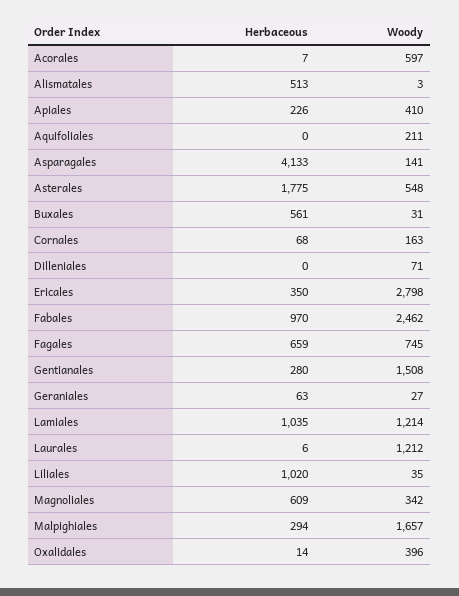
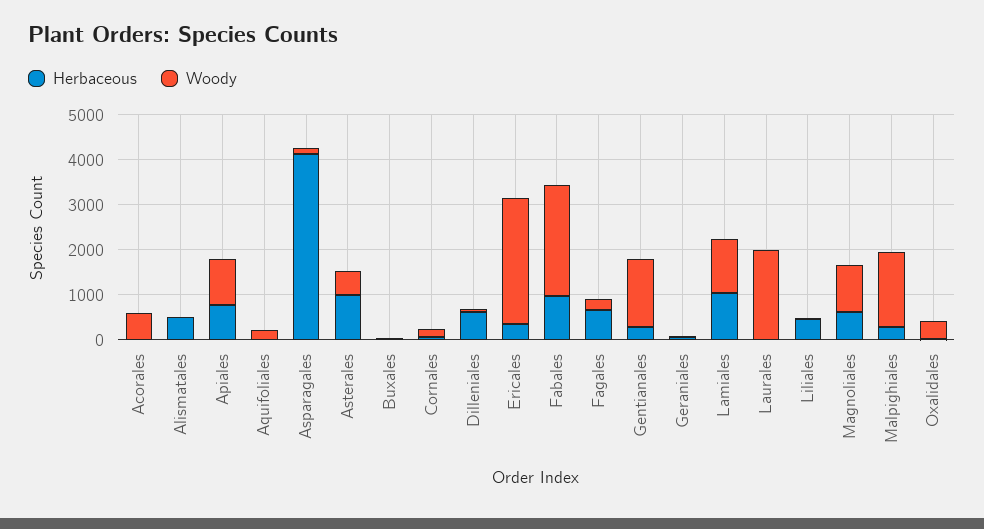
Herbaceous, Apiales: 226 -> 800
Woody, Apiales: 410 -> 1000
Herbaceous, Asterales: 1775 -> 1000
Herbaceous, Buxales: 561 -> 0
Herbaceous, Dilleniales: 0 -> 600
Woody, Fagales: 745 -> 200
Woody, Laurales: 1212 -> 2000
Herbaceous, Liliales: 1020 -> 400
Woody, Magnoliales: 342 -> 1000

